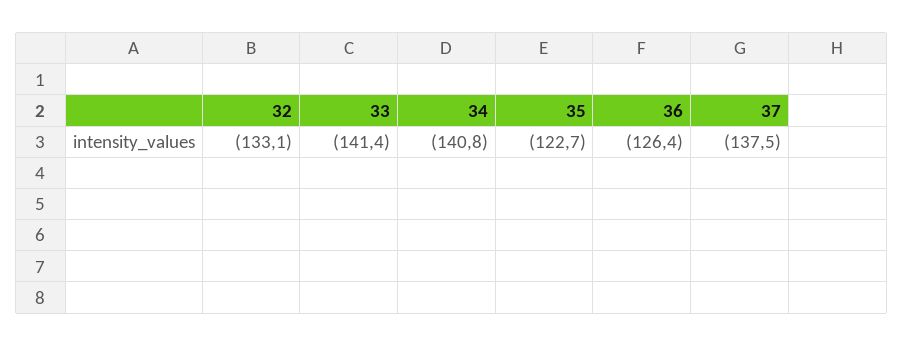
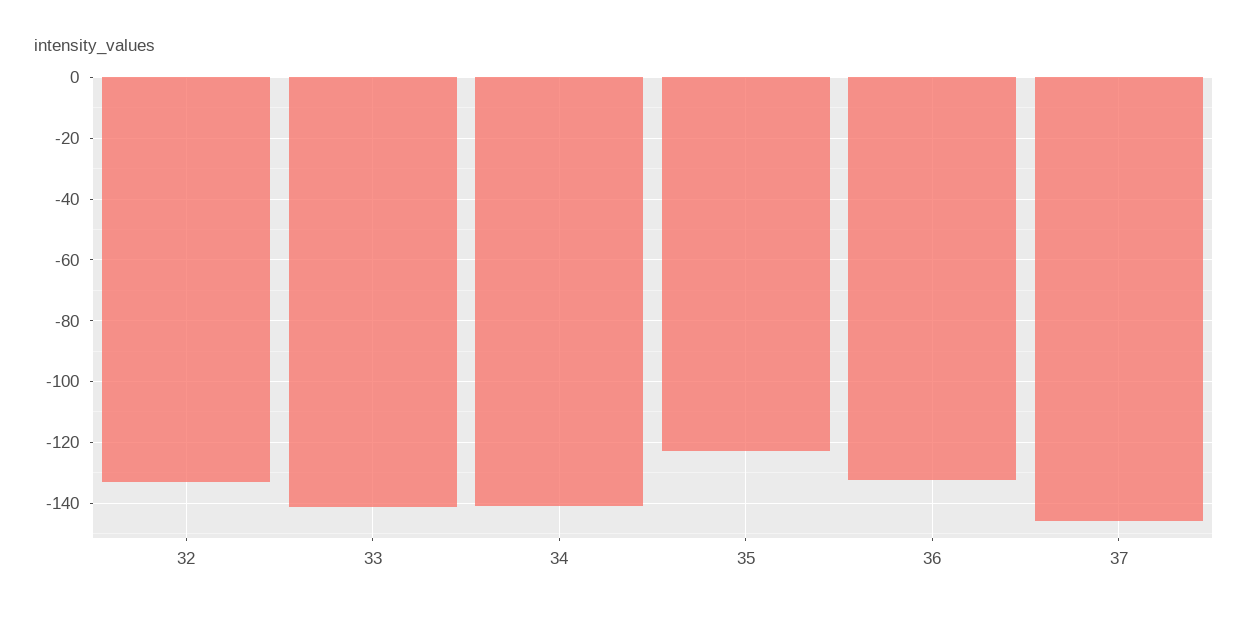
36: -126.4 -> -132
37: -137.5 -> -146

